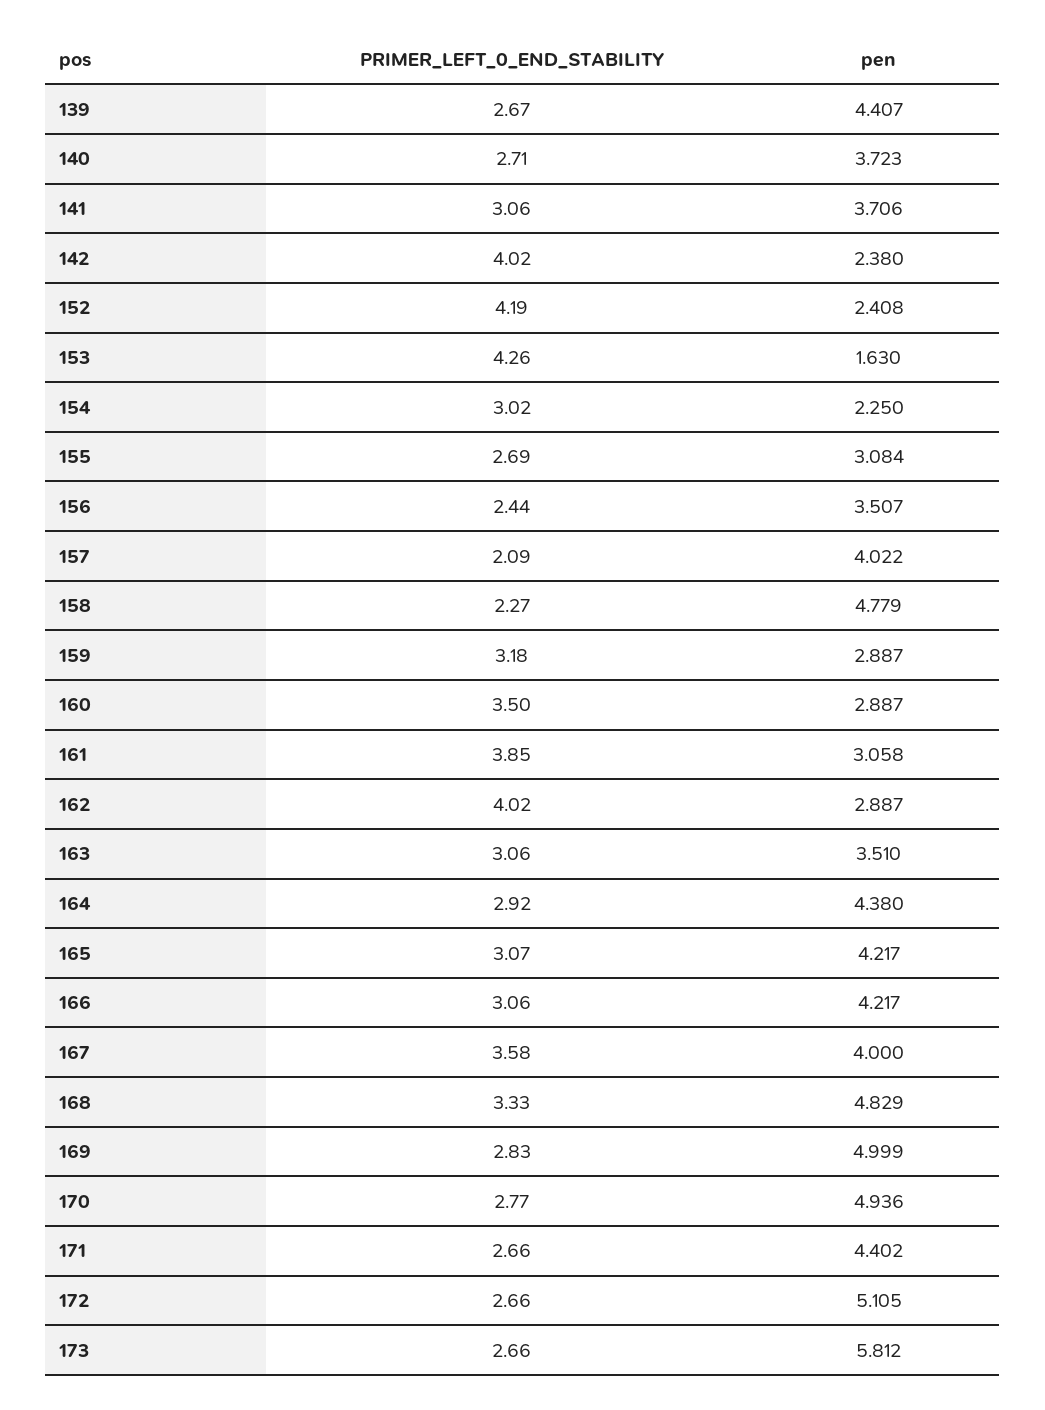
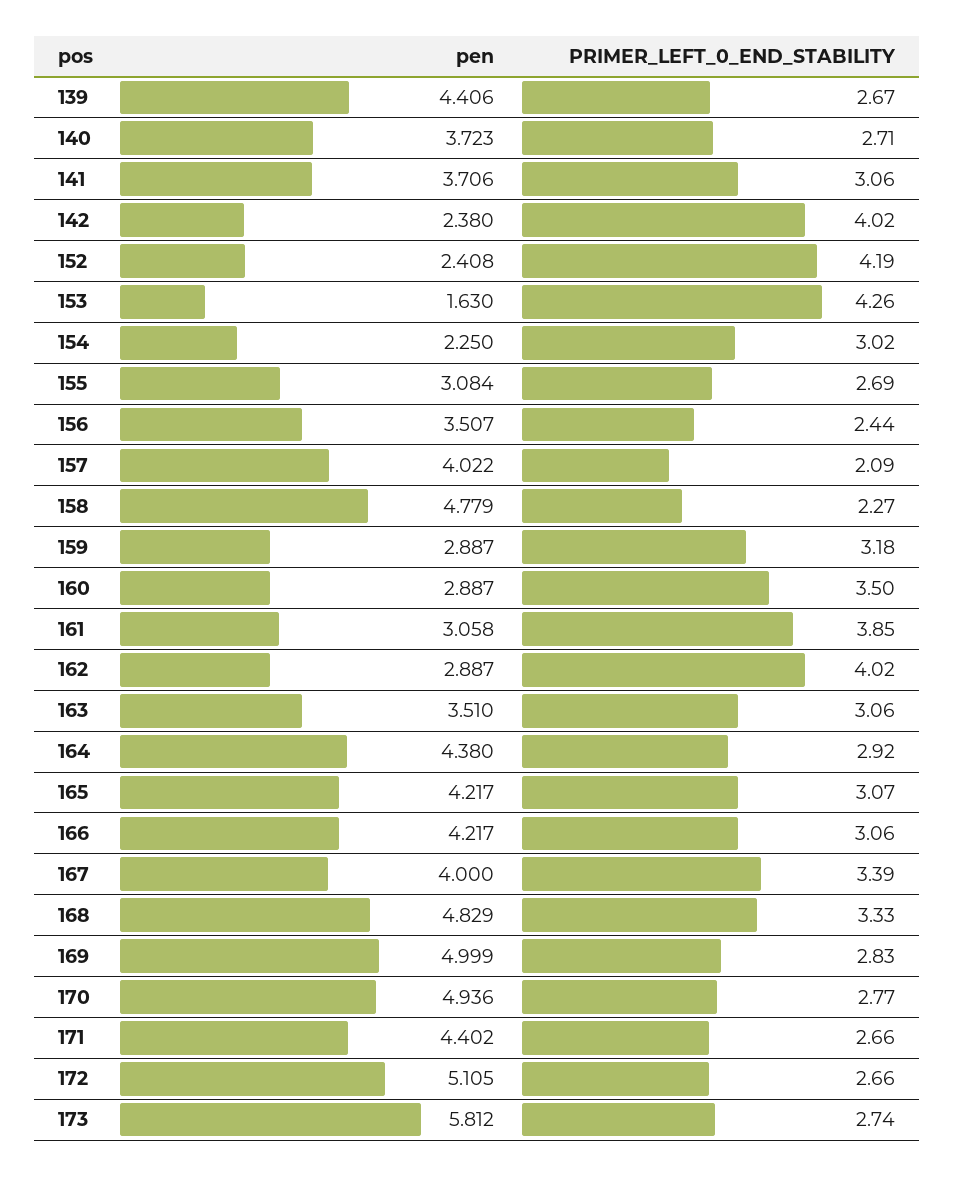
pen, 139: 4.407 -> 4.406
PRIMER_LEFT_0_END_STABILITY, 167: 3.58 -> 3.39
PRIMER_LEFT_0_END_STABILITY, 173: 2.66 -> 2.74

